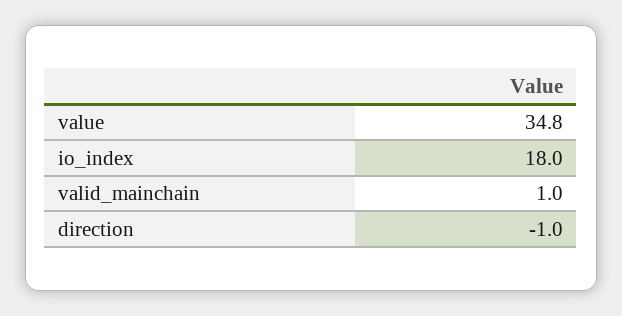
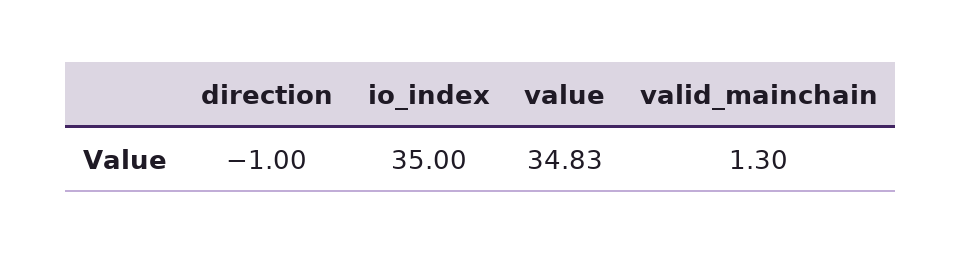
io_index: 18 -> 35
valid_mainchain: 1 -> 1.3

